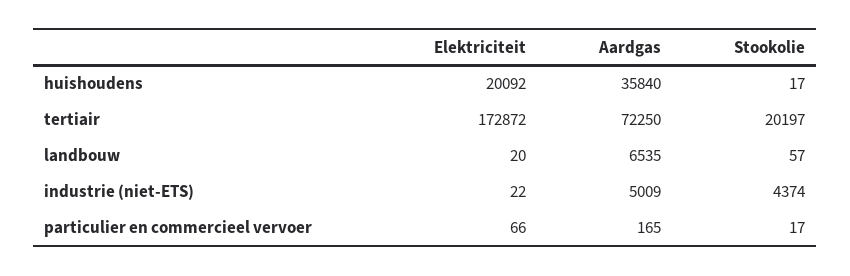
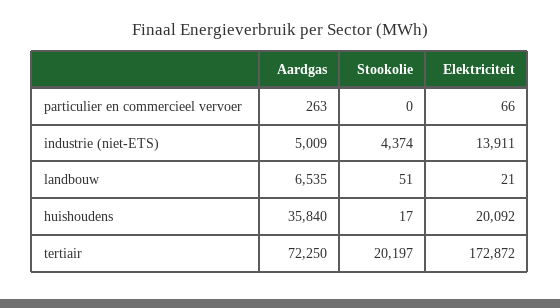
Elektriciteit, landbouw: 20 -> 21
Stookolie, landbouw: 57 -> 51
Elektriciteit, industrie (niet-ETS): 22 -> 13911
Aardgas, particulier en commercieel vervoer: 165 -> 263
Stookolie, particulier en commercieel vervoer: 17 -> 0

